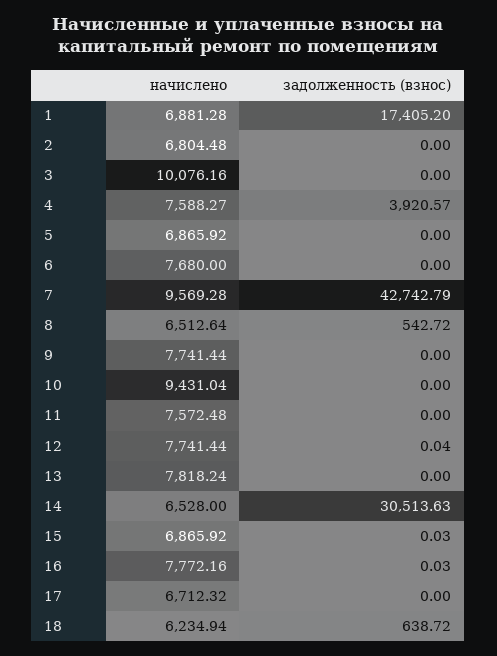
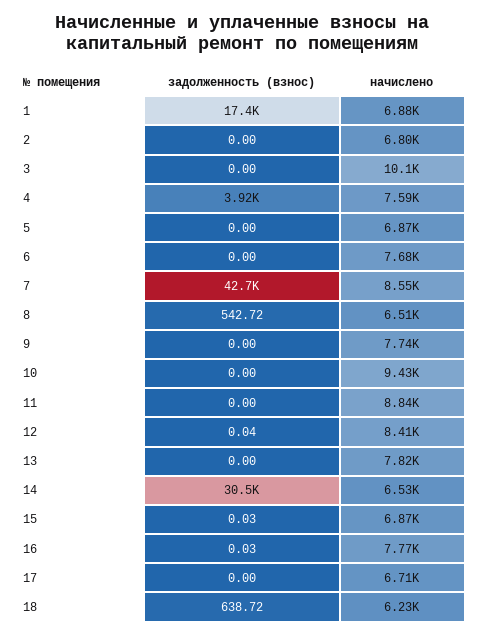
начислено, 7: 9569.28 -> 8550
начислено, 11: 7572.48 -> 8840
начислено, 12: 7741.44 -> 8410

